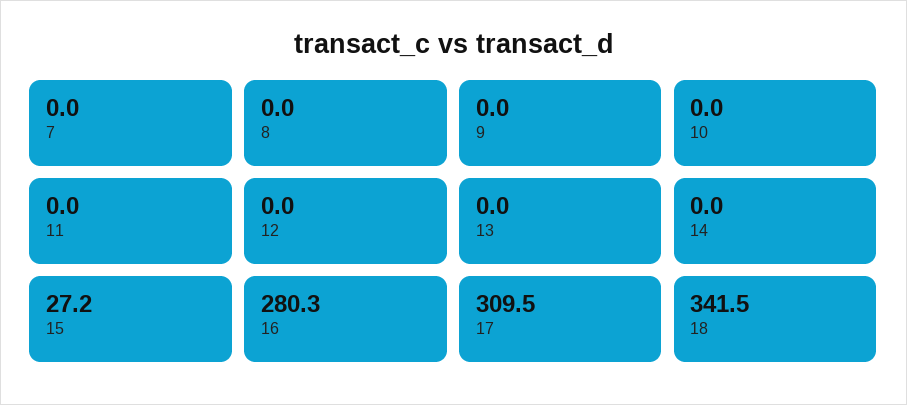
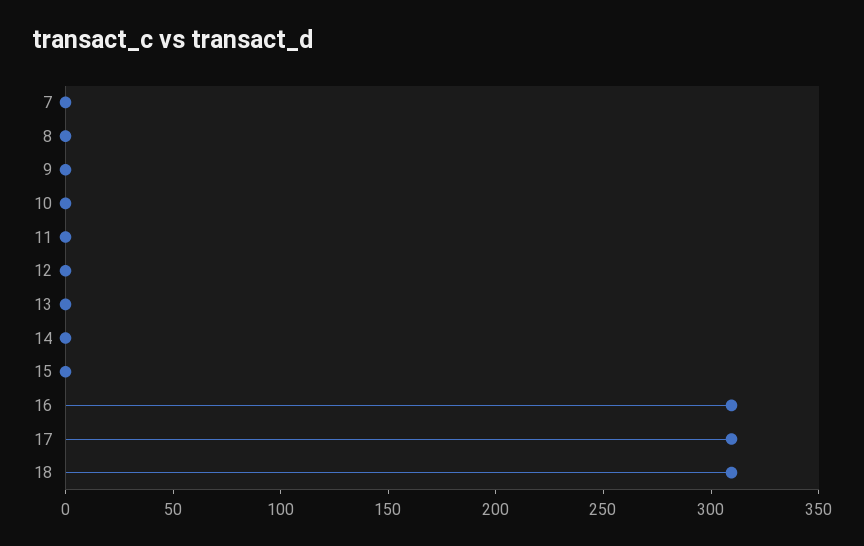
15: 27.2 -> 0
16: 280.3 -> 310
18: 341.5 -> 310

